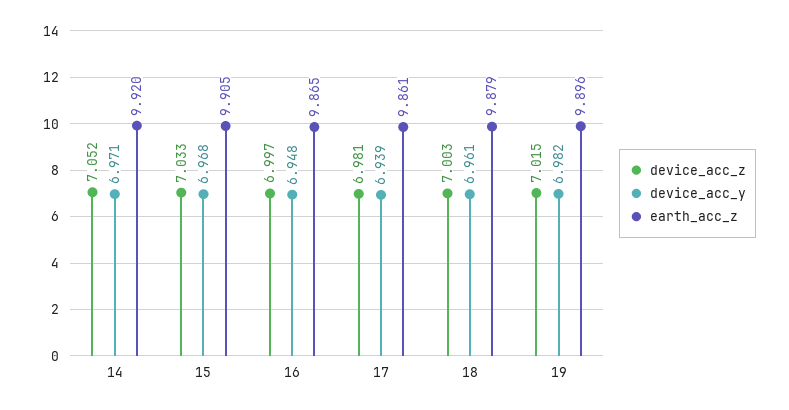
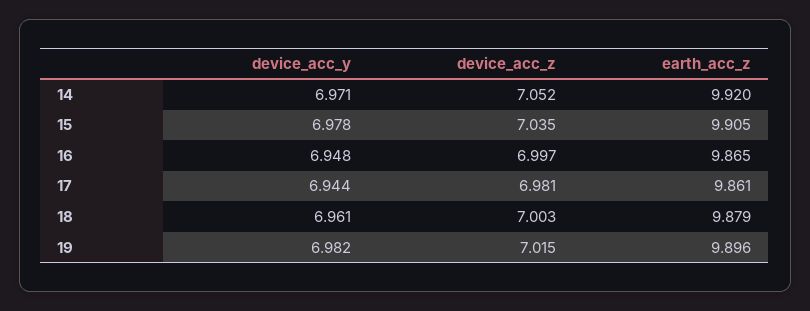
device_acc_z, 15: 7.033 -> 7.035
device_acc_y, 15: 6.968 -> 6.978
device_acc_y, 17: 6.939 -> 6.944

